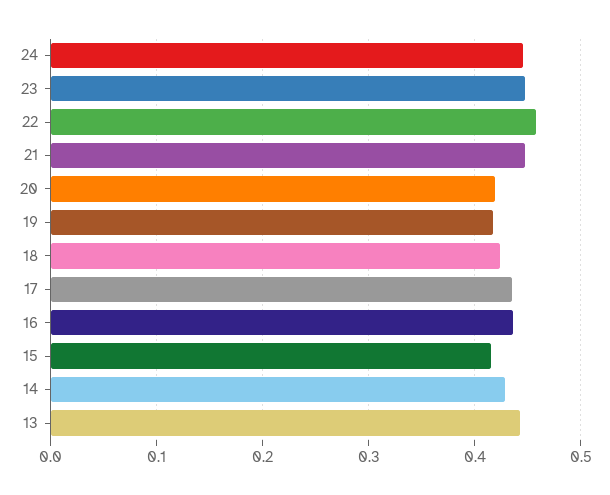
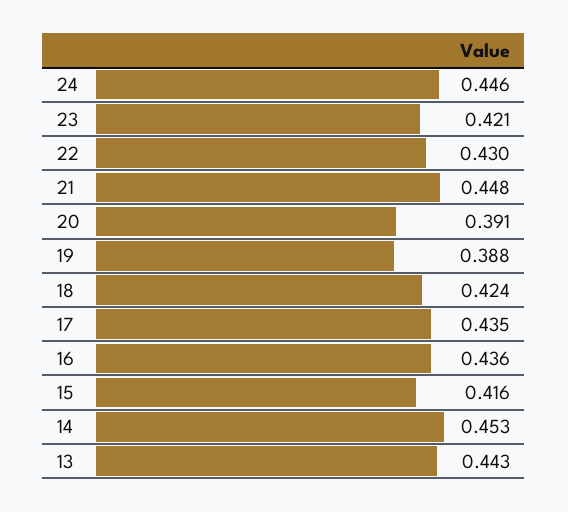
23: 0.45 -> 0.421
22: 0.46 -> 0.43
20: 0.42 -> 0.391
19: 0.42 -> 0.388
14: 0.43 -> 0.453

